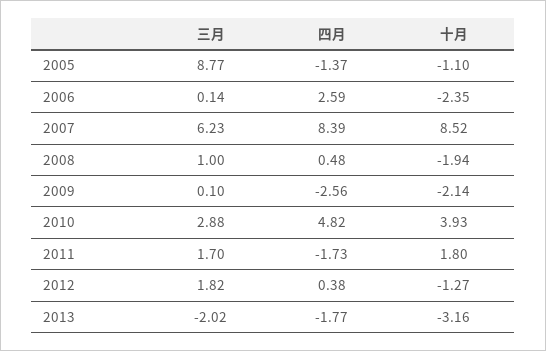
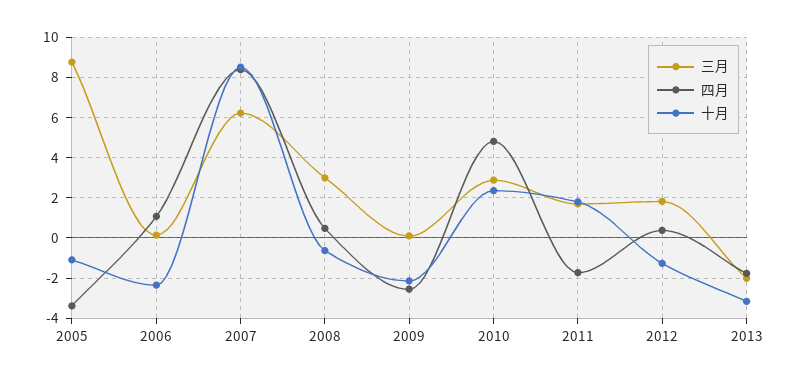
四月, 2005: -1.37 -> -3.5
四月, 2006: 2.59 -> 1
三月, 2008: 1 -> 3
十月, 2008: -1.94 -> -0.5
十月, 2010: 3.93 -> 2.5

